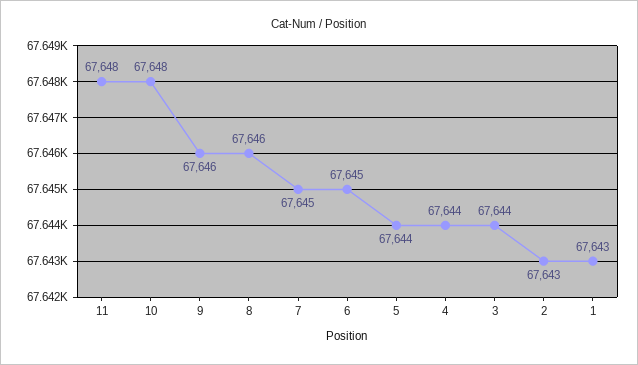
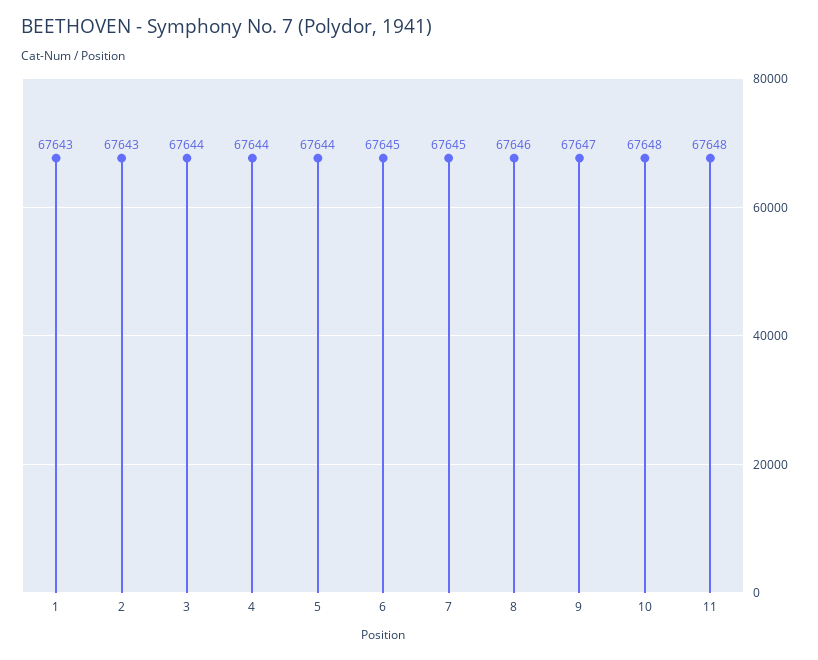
9: 67646 -> 67647

